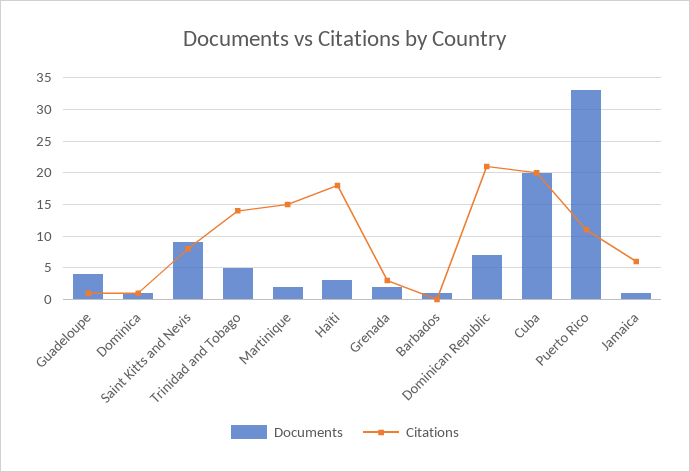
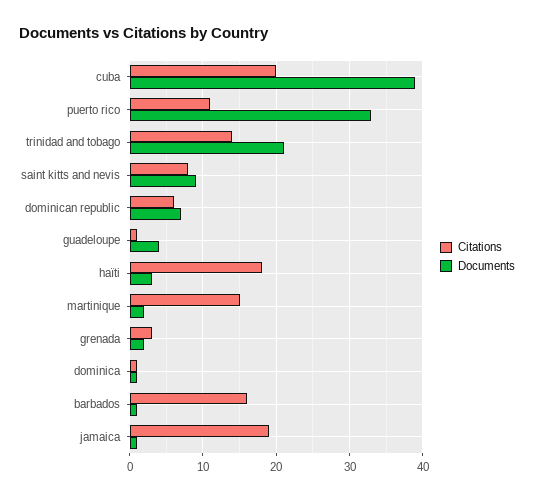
Documents, Trinidad and Tobago: 5 -> 21
Citations, Barbados: 0 -> 16
Citations, Dominican Republic: 21 -> 6
Documents, Cuba: 20 -> 39
Citations, Jamaica: 6 -> 19

